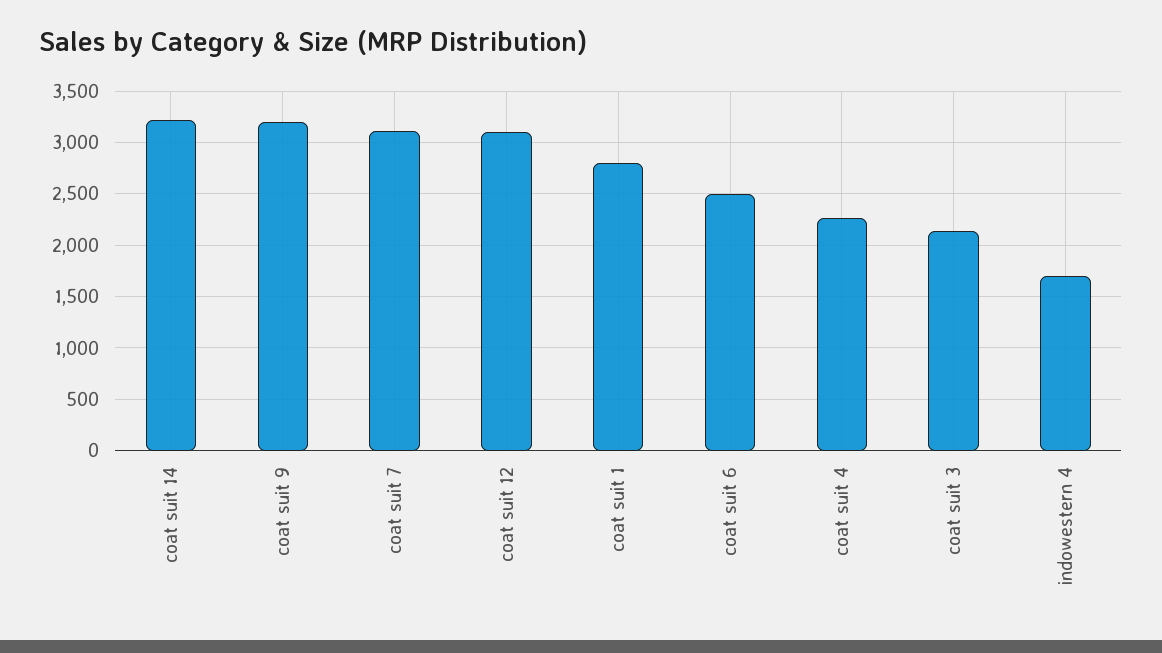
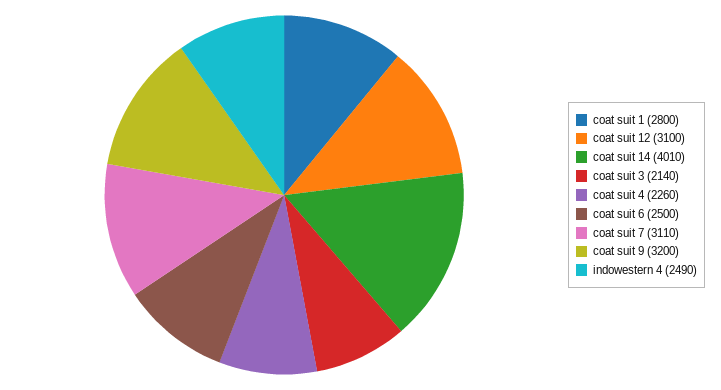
coat suit 14: 3200 -> 4010
indowestern 4: 1700 -> 2490

